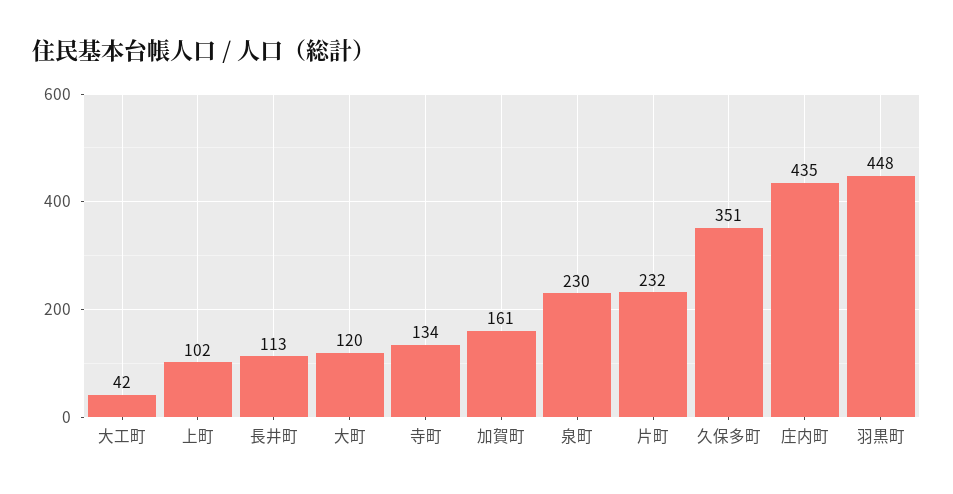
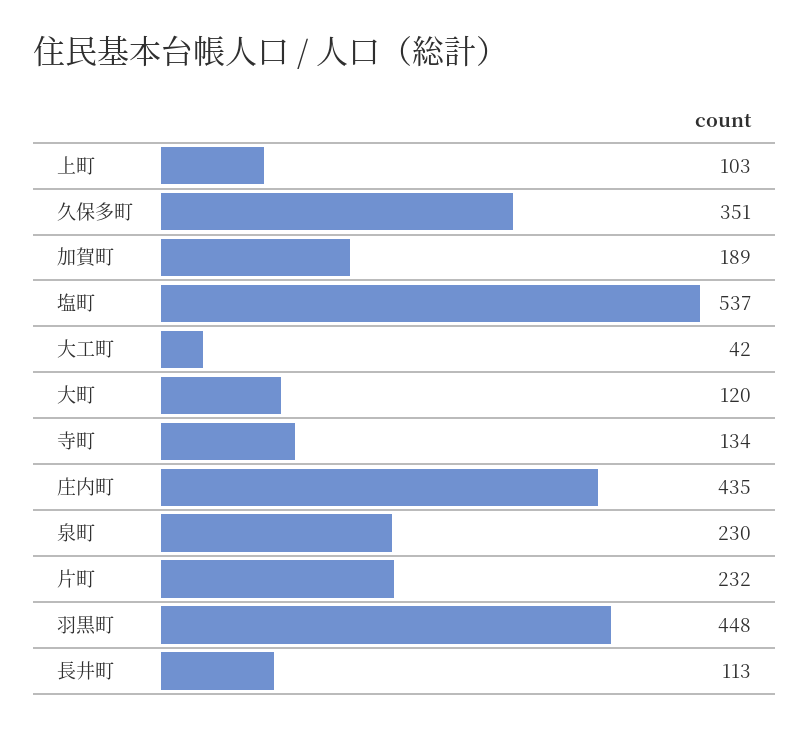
上町: 102 -> 103
加賀町: 161 -> 189
塩町: none -> 537

